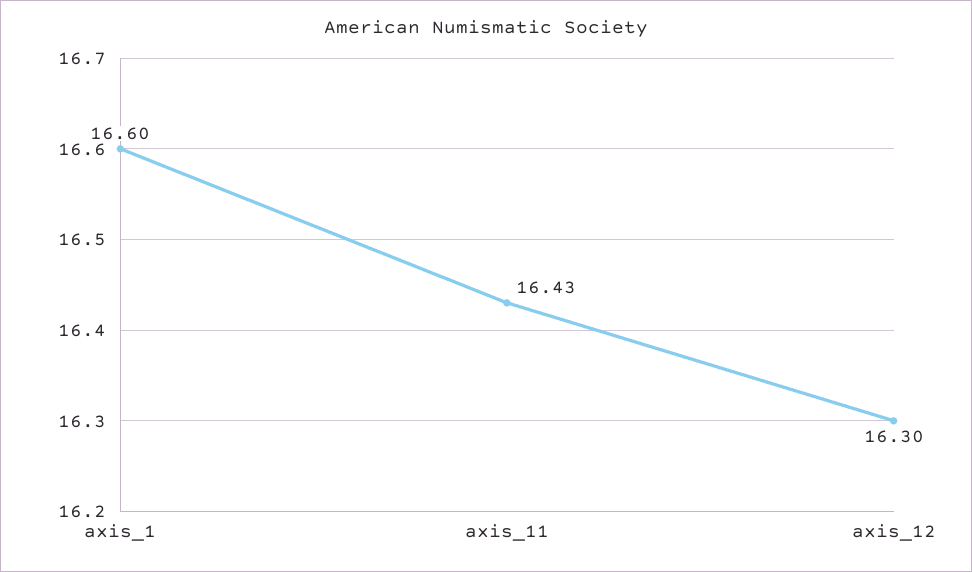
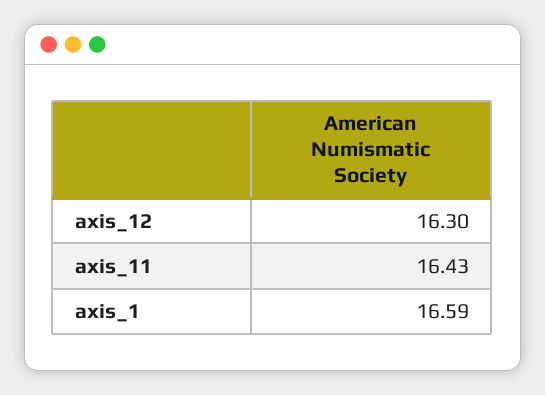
axis_1: 16.6 -> 16.59

